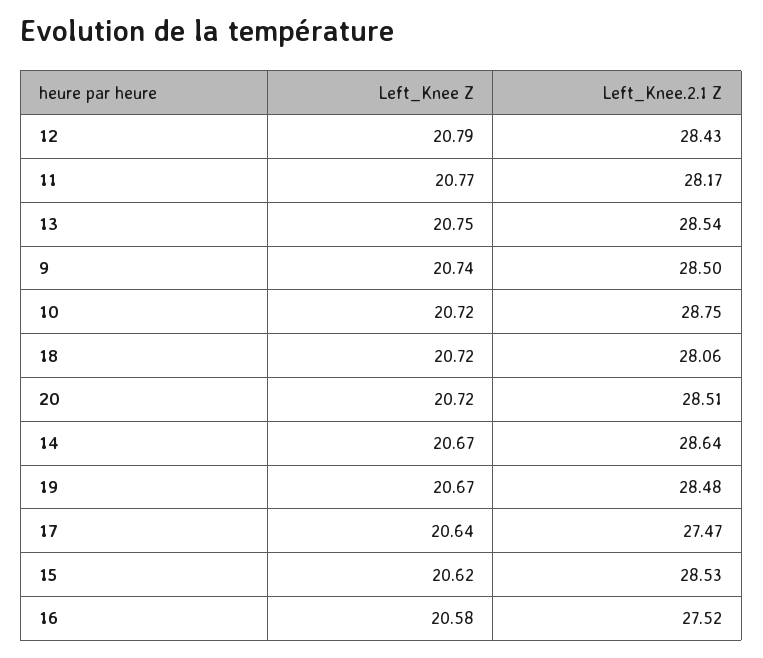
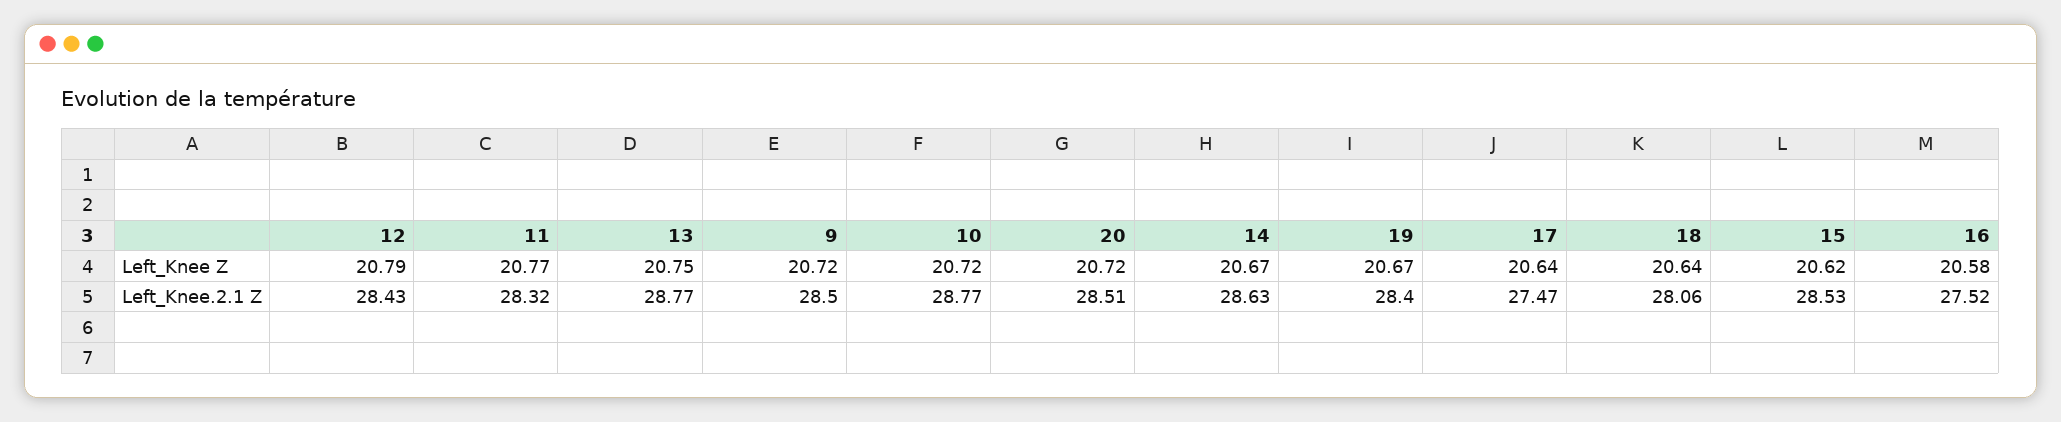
Left_Knee.2.1 Z, 11: 28.17 -> 28.32
Left_Knee.2.1 Z, 13: 28.54 -> 28.77
Left_Knee Z, 9: 20.74 -> 20.72
Left_Knee.2.1 Z, 10: 28.75 -> 28.77
Left_Knee Z, 18: 20.72 -> 20.64
Left_Knee.2.1 Z, 14: 28.64 -> 28.63
Left_Knee.2.1 Z, 19: 28.48 -> 28.4

